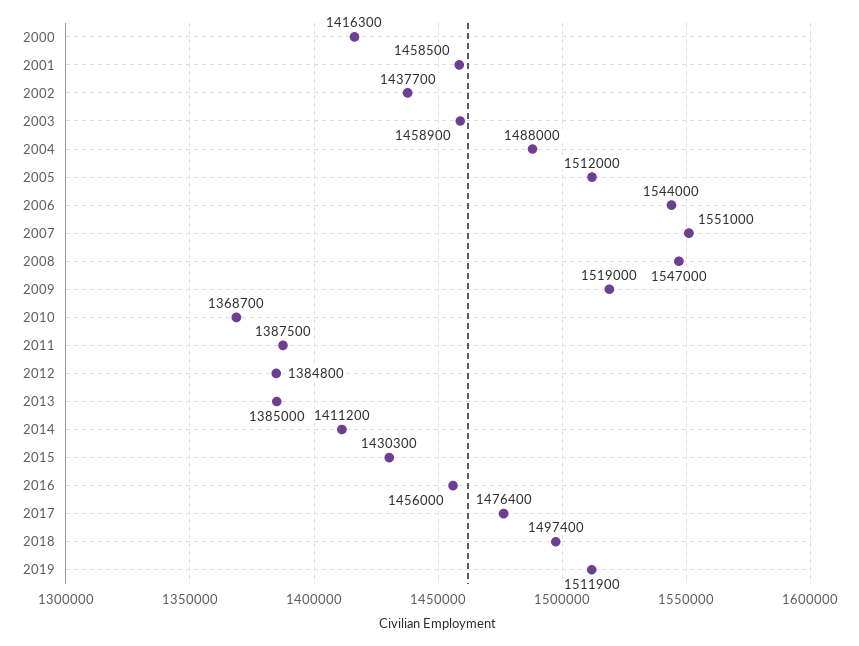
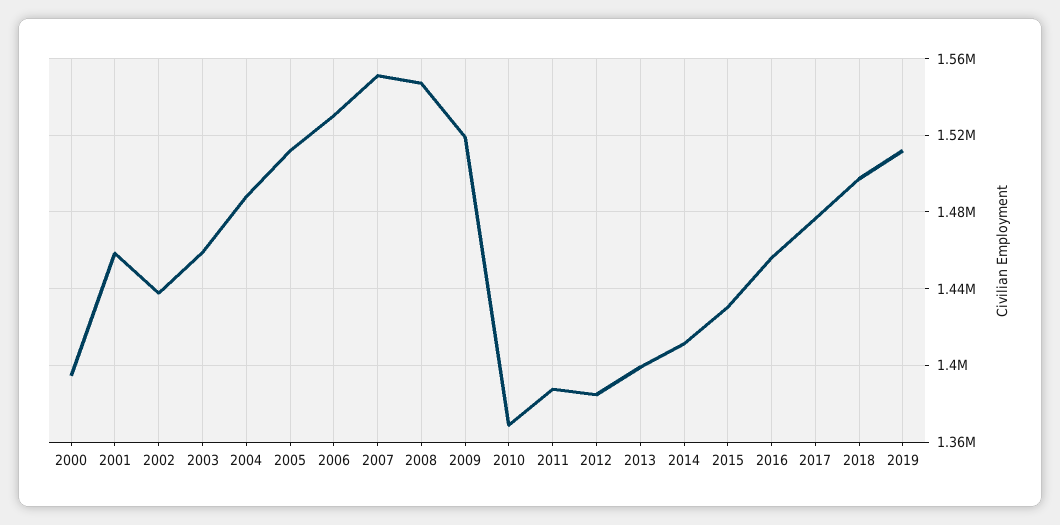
2000: 1416300 -> 1395000
2006: 1544000 -> 1530000
2013: 1385000 -> 1400000

